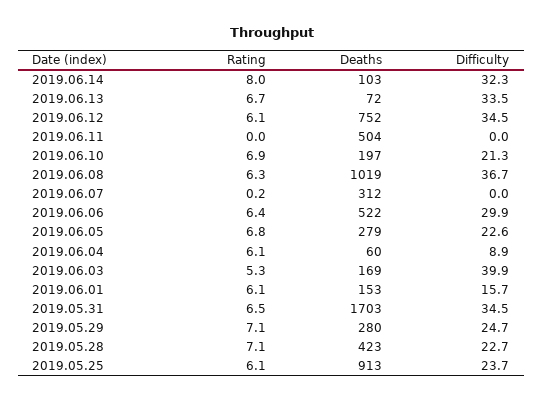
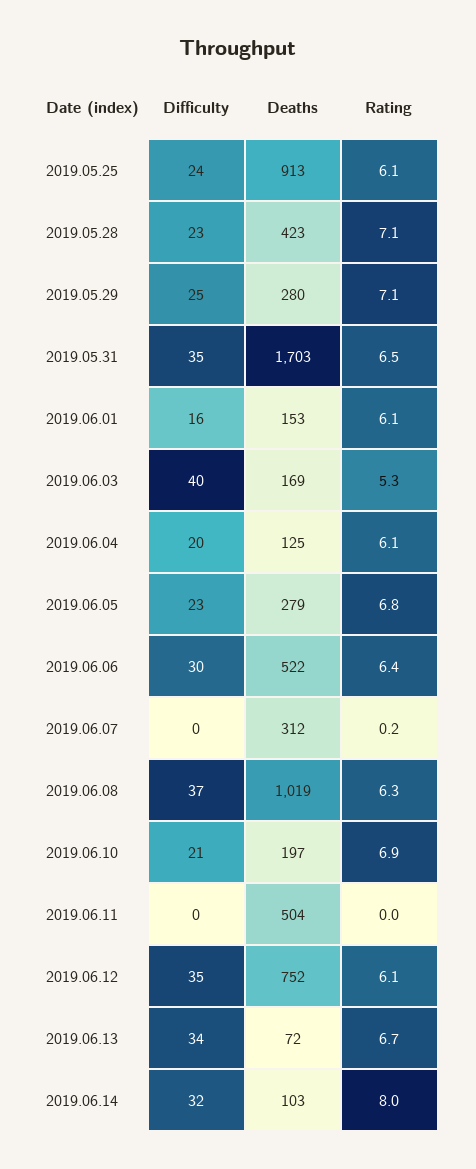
Deaths, 2019.06.04: 60 -> 125
Difficulty, 2019.06.04: 8.9 -> 20

